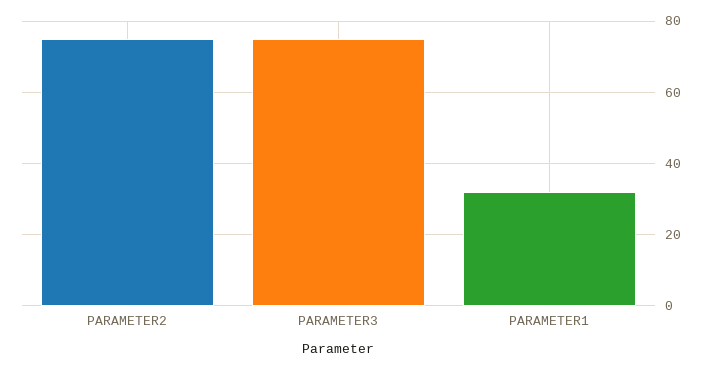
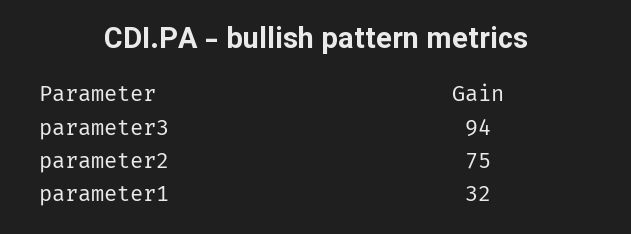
PARAMETER3: 75 -> 94

